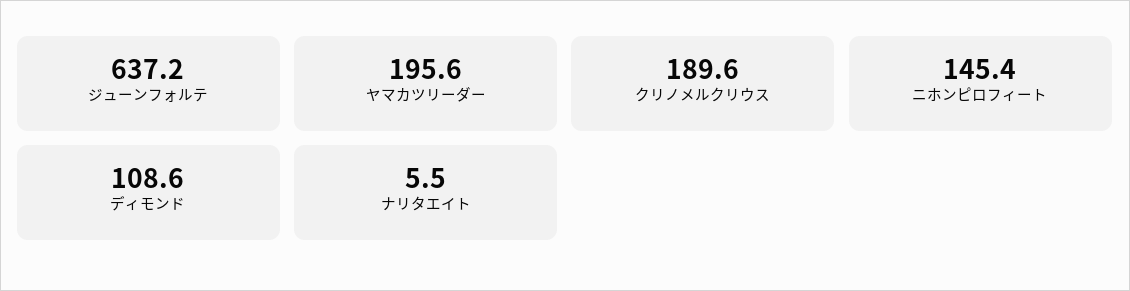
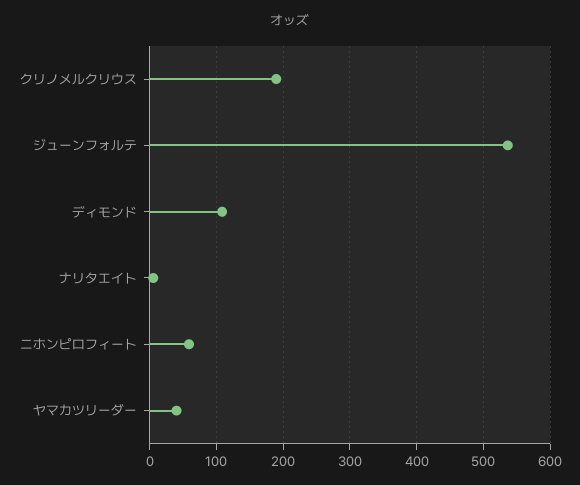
ジューンフォルテ: 637.2 -> 540
ヤマカツリーダー: 195.6 -> 40
ニホンピロフィート: 145.4 -> 60

